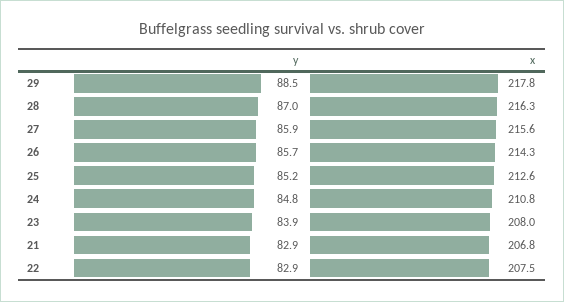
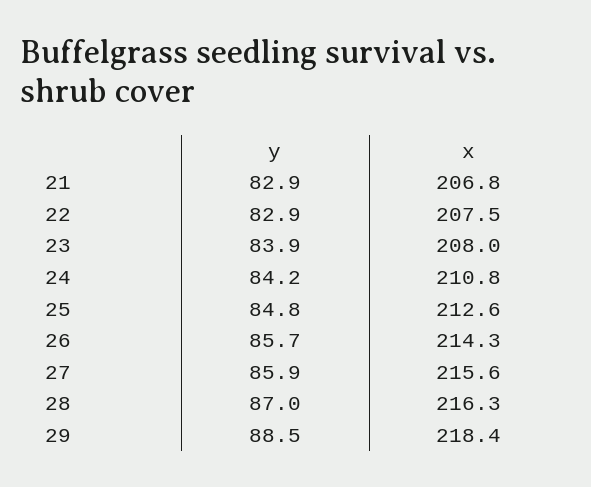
x, 29: 217.8 -> 218.4
y, 25: 85.2 -> 84.8
y, 24: 84.8 -> 84.2

